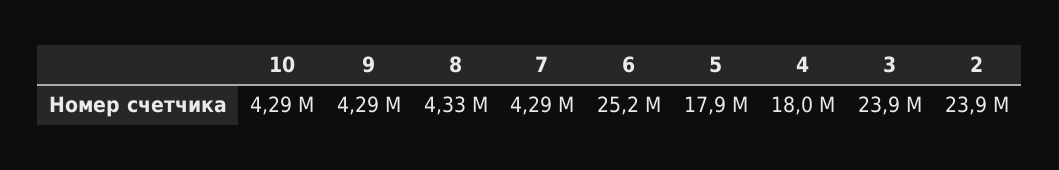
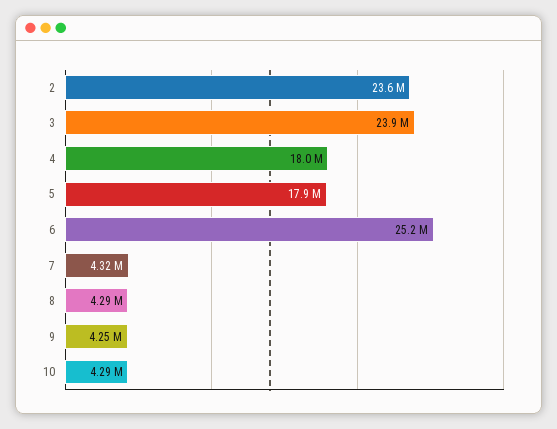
9: 4290000 -> 4250000
8: 4330000 -> 4290000
7: 4290000 -> 4320000
2: 23900000 -> 23600000

